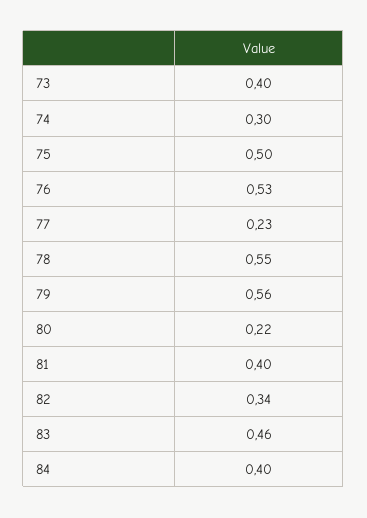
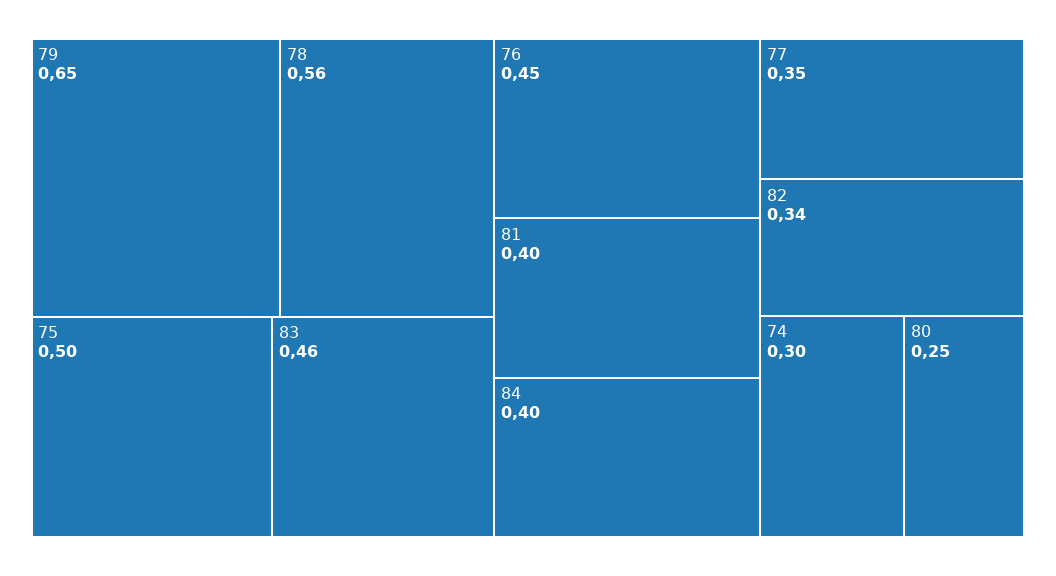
73: 0.4 -> none
76: 0.53 -> 0.45
77: 0.23 -> 0.35
78: 0.55 -> 0.56
79: 0.56 -> 0.65
80: 0.22 -> 0.25

